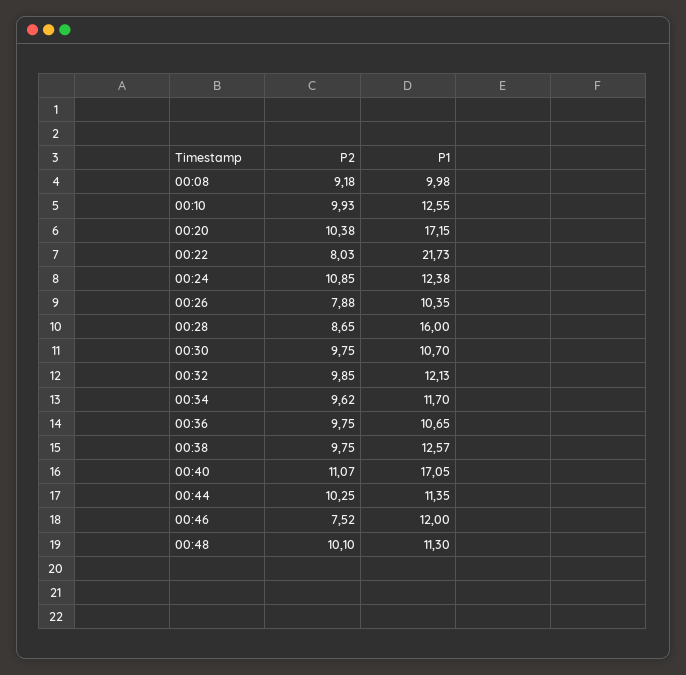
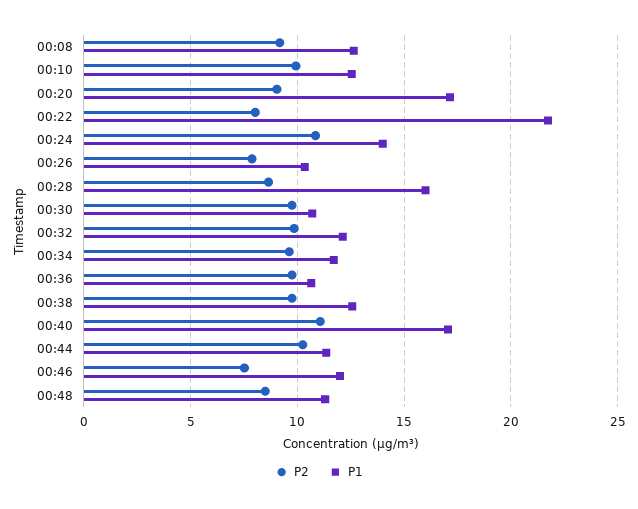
P1, 00:08: 9.98 -> 12.5
P2, 00:20: 10.38 -> 9
P1, 00:24: 12.38 -> 14
P2, 00:48: 10.1 -> 8.5

